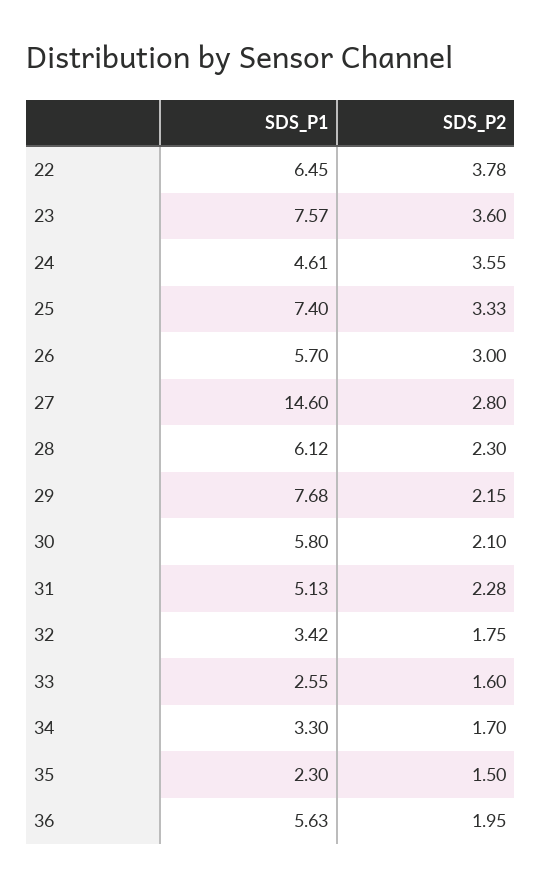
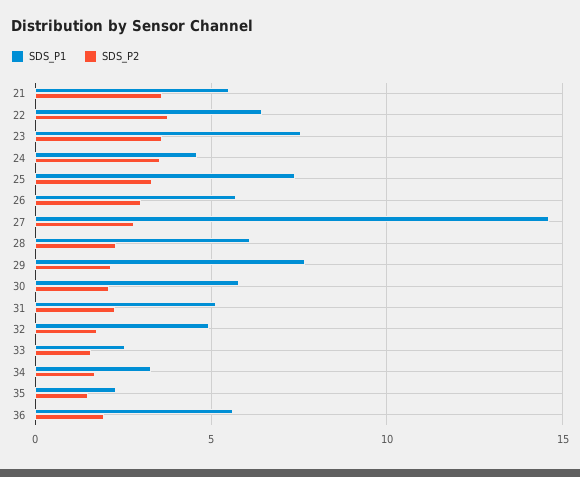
SDS_P1, 32: 3.42 -> 5
SDS_P1, 21: none -> 5.5
SDS_P2, 21: none -> 3.5

